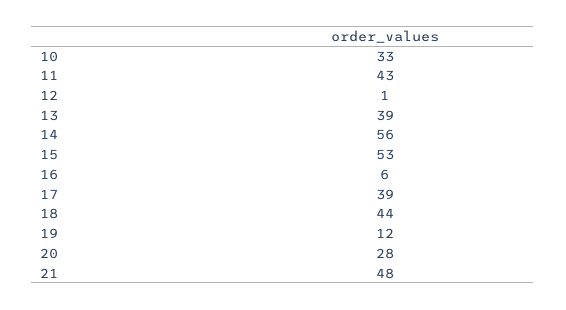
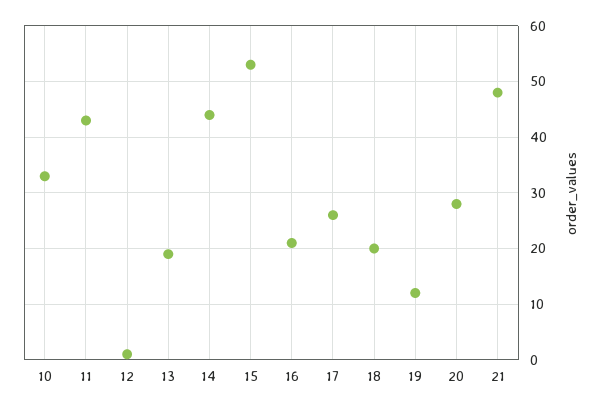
13: 39 -> 20
14: 56 -> 45
16: 6 -> 20
17: 39 -> 25
18: 44 -> 20

